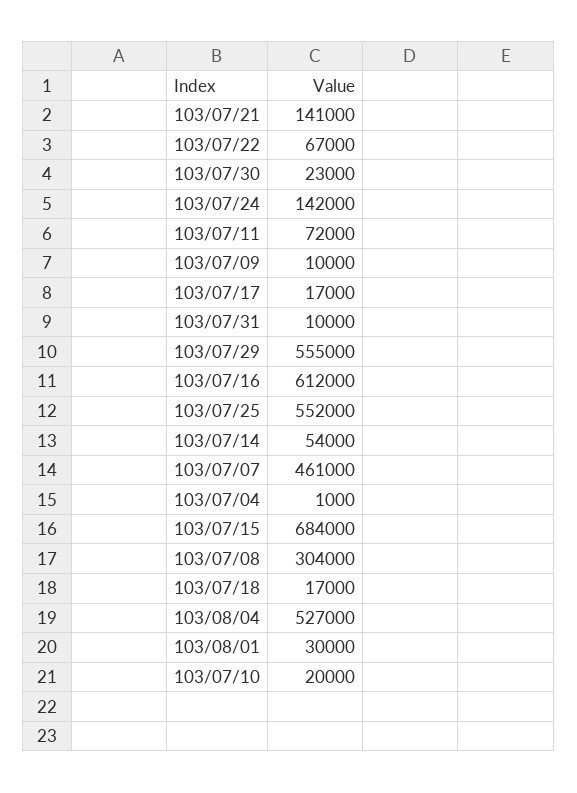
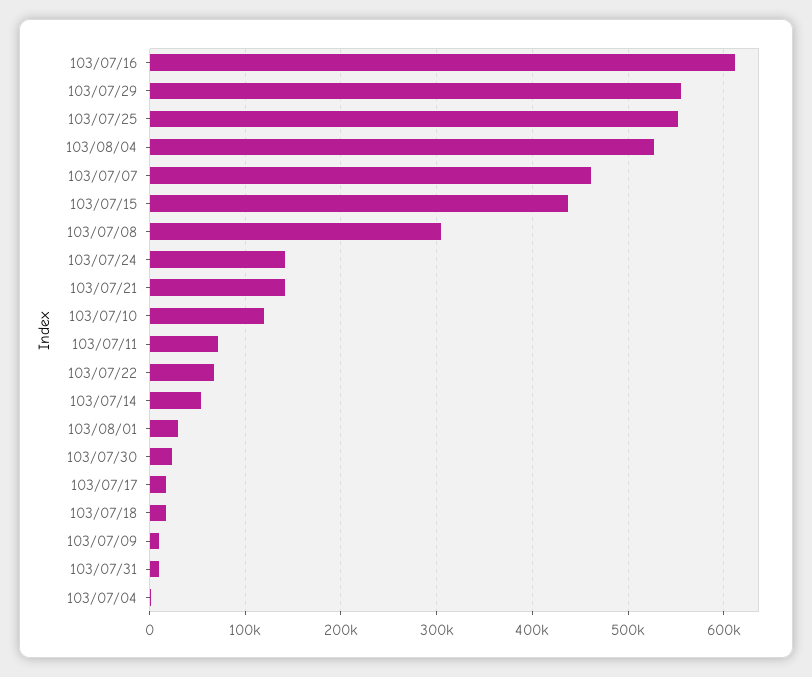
103/07/15: 684000 -> 440000
103/07/10: 20000 -> 120000

